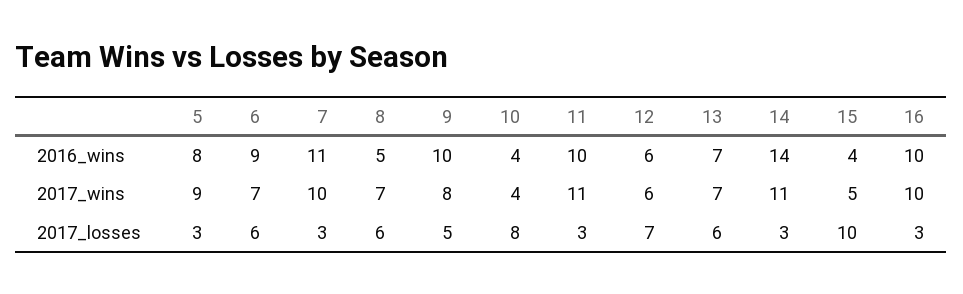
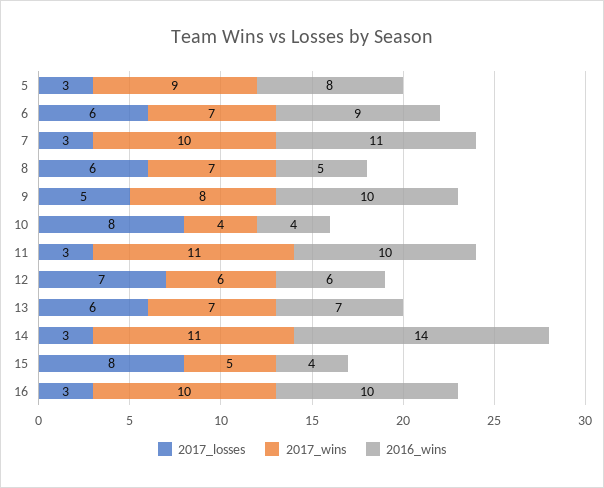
2017_losses, 15: 10 -> 8

